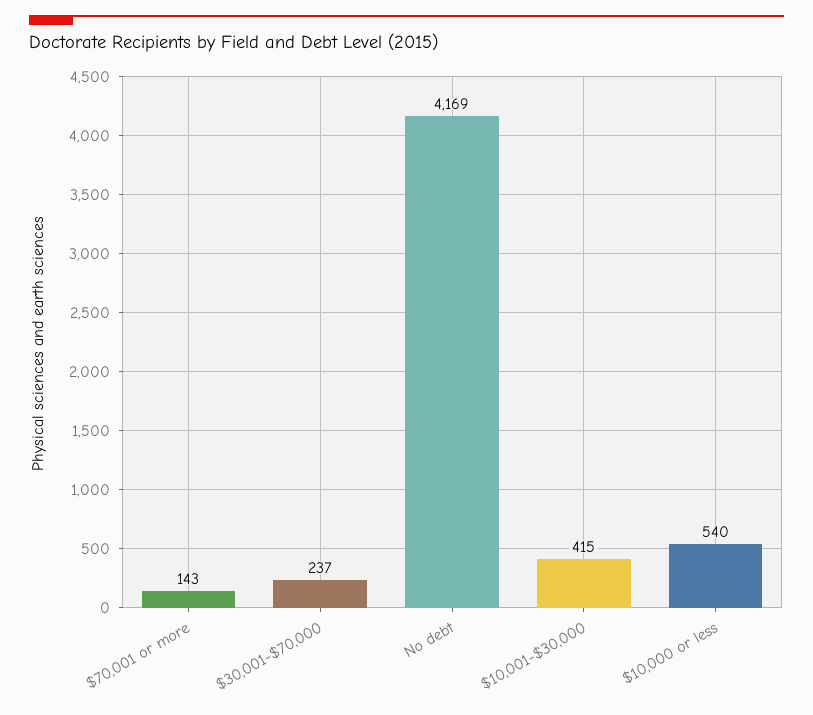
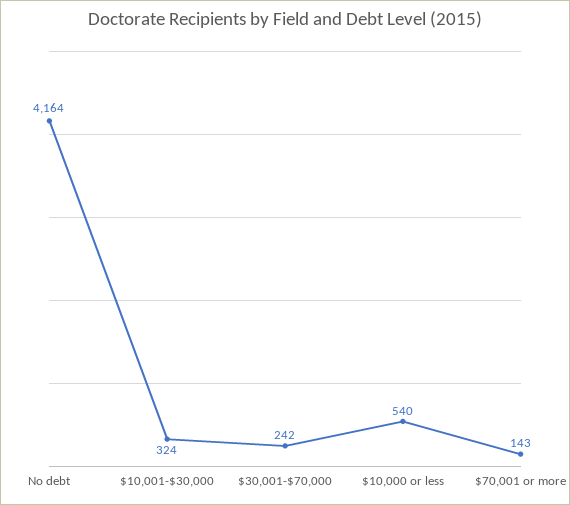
$30,001-$70,000: 237 -> 242
No debt: 4169 -> 4164
$10,001-$30,000: 415 -> 324

